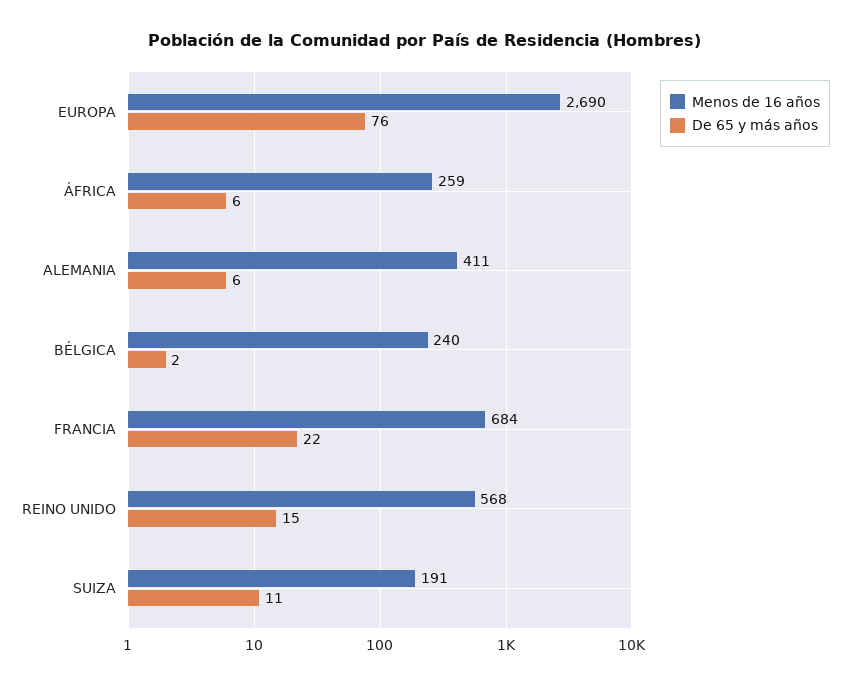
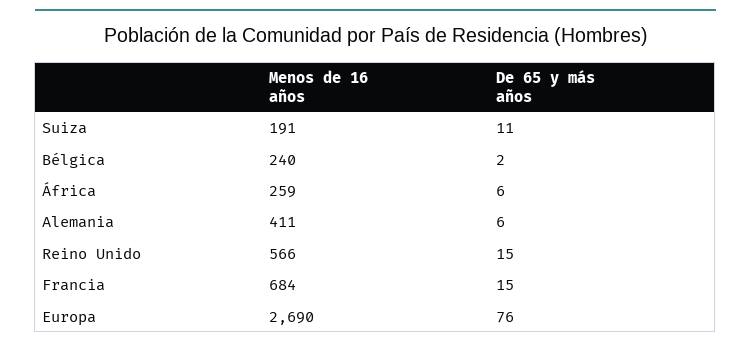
De 65 y más años, FRANCIA: 22 -> 15
Menos de 16 años, REINO UNIDO: 568 -> 566

